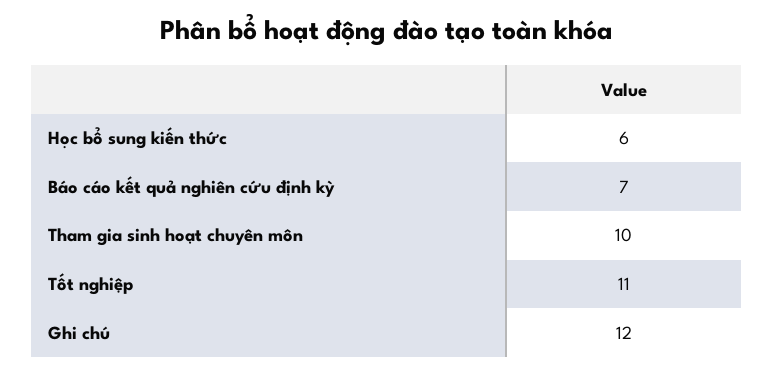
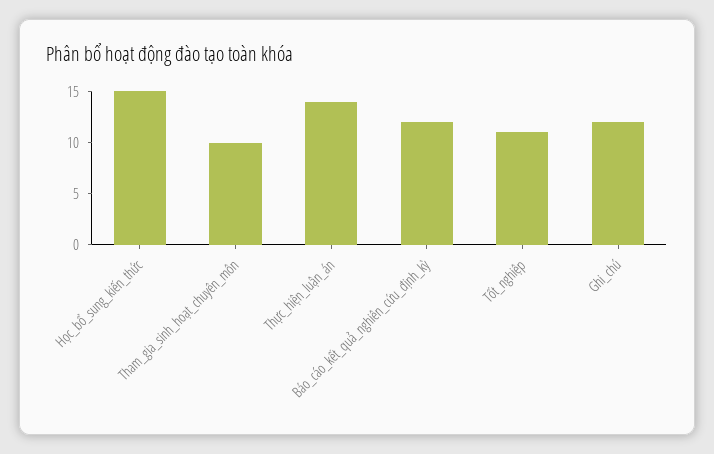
Học bổ sung kiến thức: 6 -> 15
Báo cáo kết quả nghiên cứu định kỳ: 7 -> 12
Thực_hiện_luận_án: none -> 14

